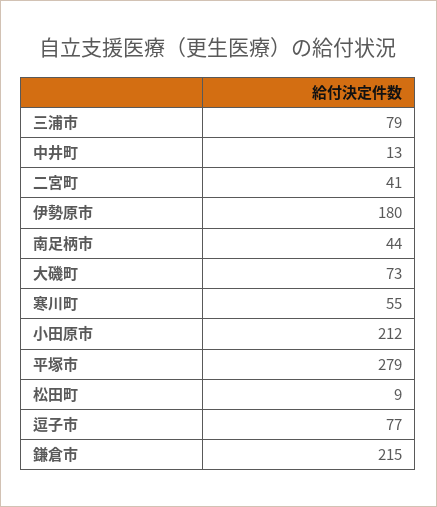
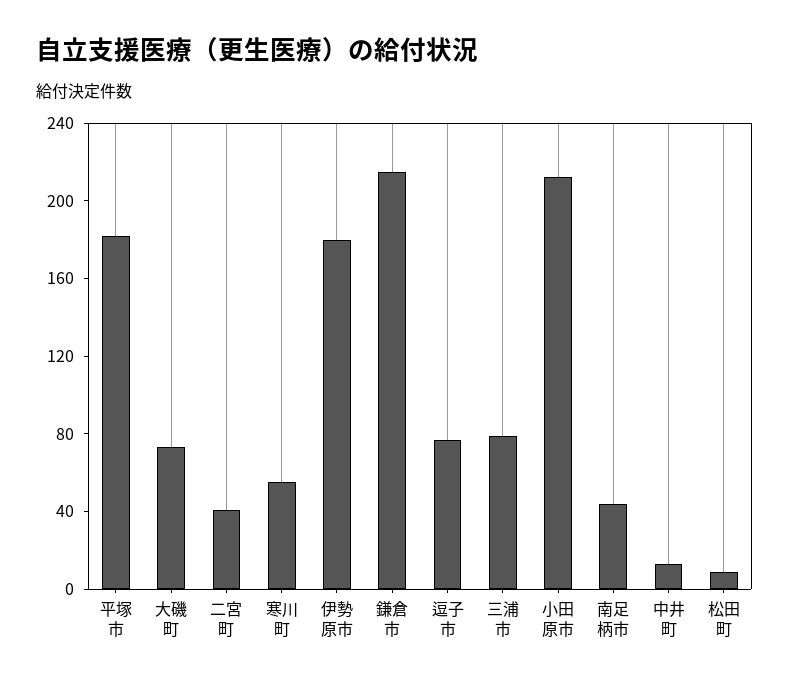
平塚市: 279 -> 180

